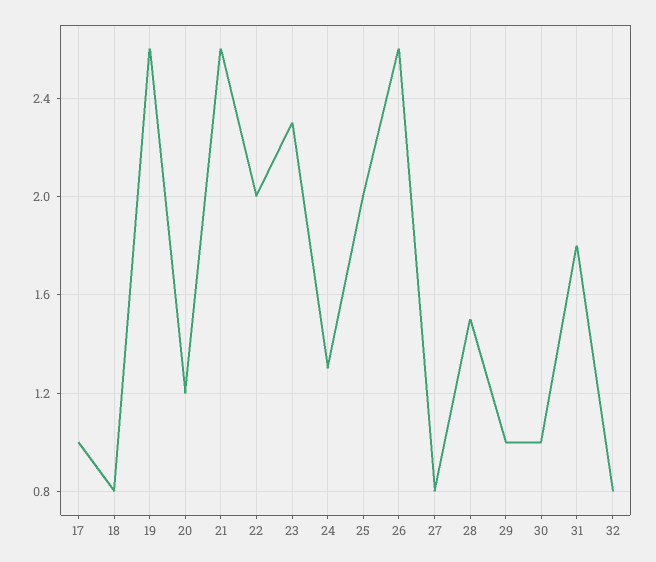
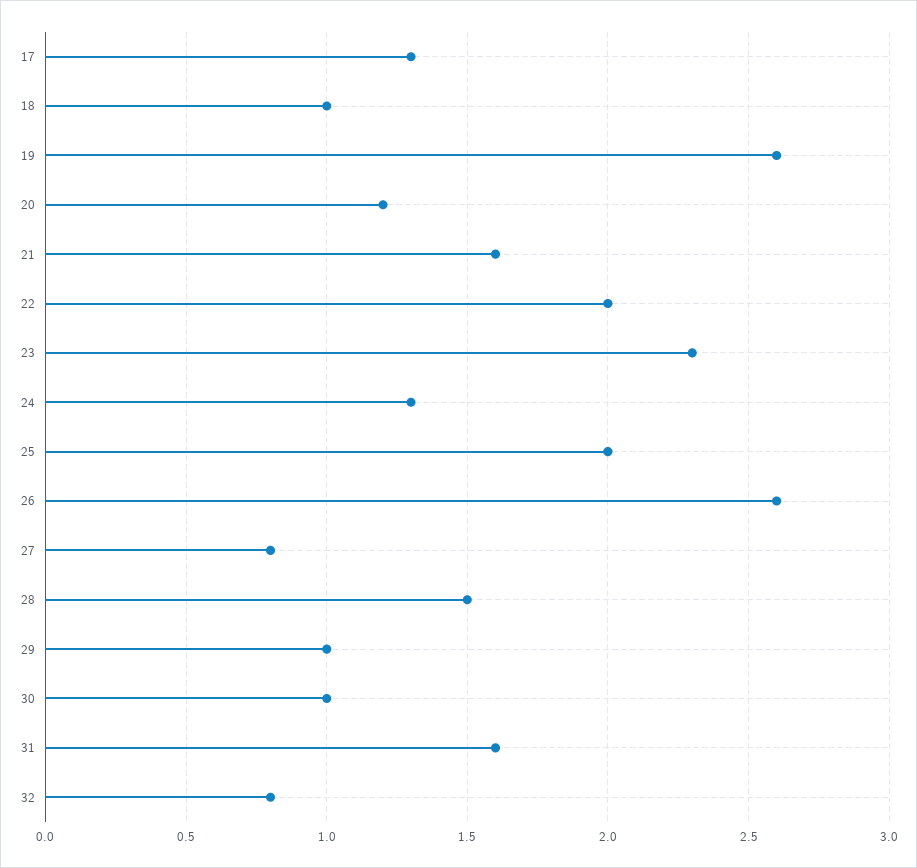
17: 1 -> 1.3
18: 0.8 -> 1
21: 2.6 -> 1.6
31: 1.8 -> 1.6

